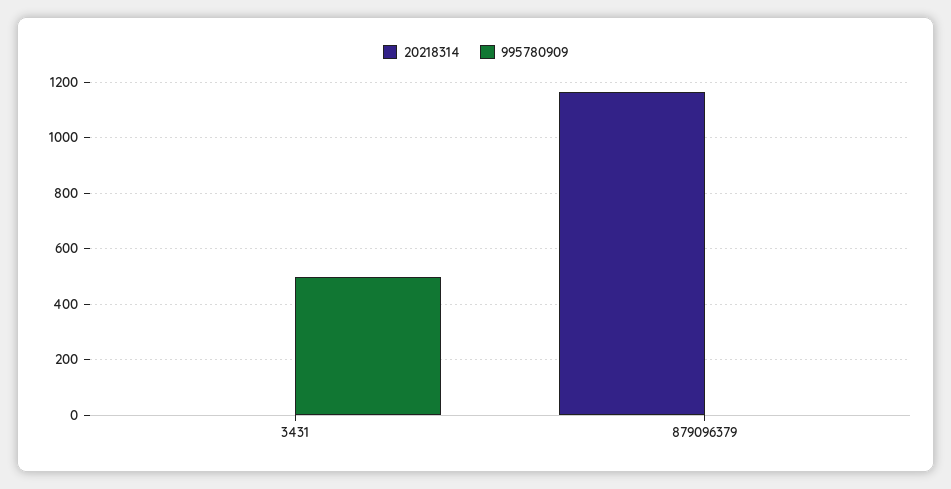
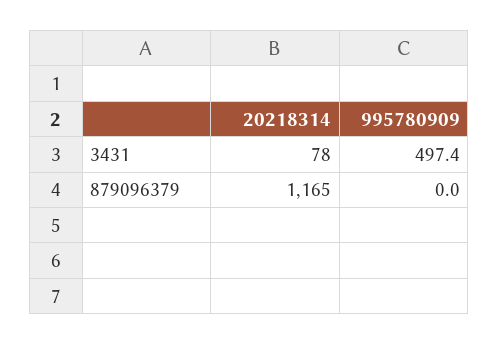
20218314, 3431: 0 -> 78

